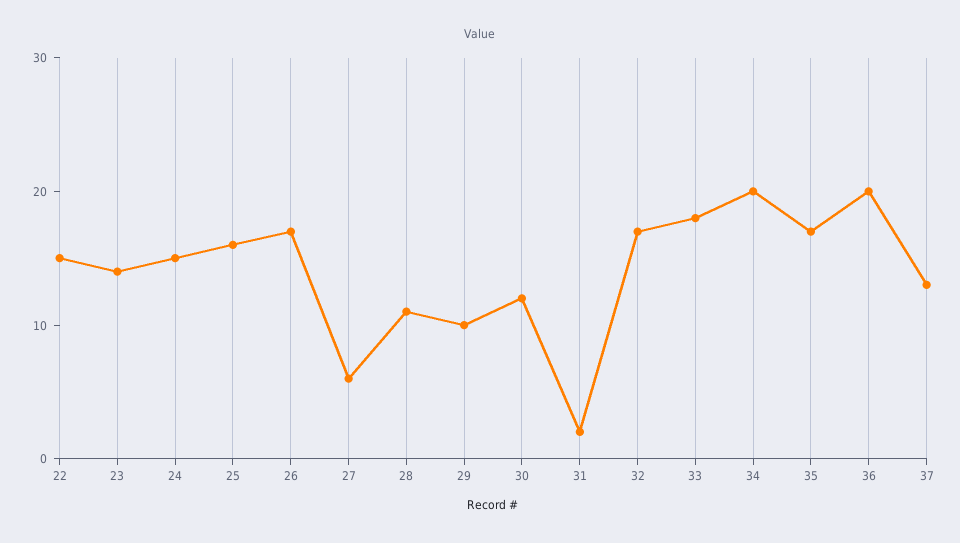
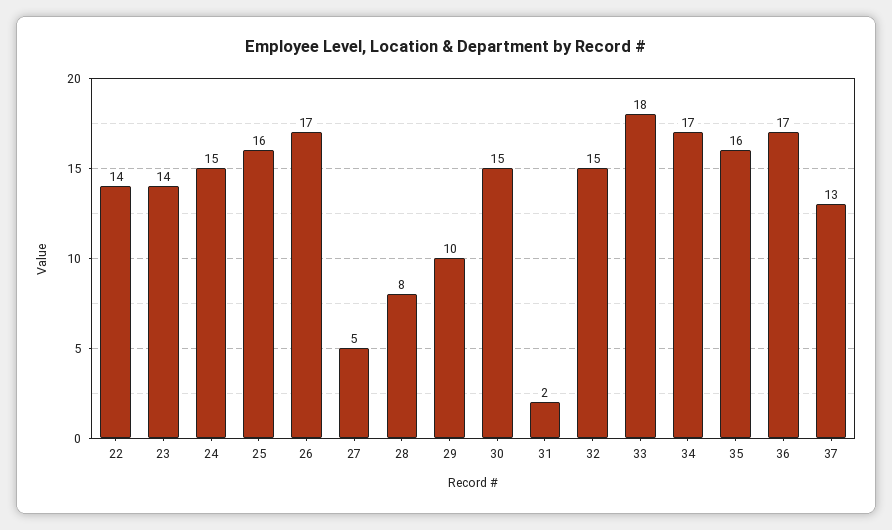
22: 15 -> 14
27: 6 -> 5
28: 11 -> 8
30: 12 -> 15
32: 17 -> 15
34: 20 -> 17
35: 17 -> 16
36: 20 -> 17

